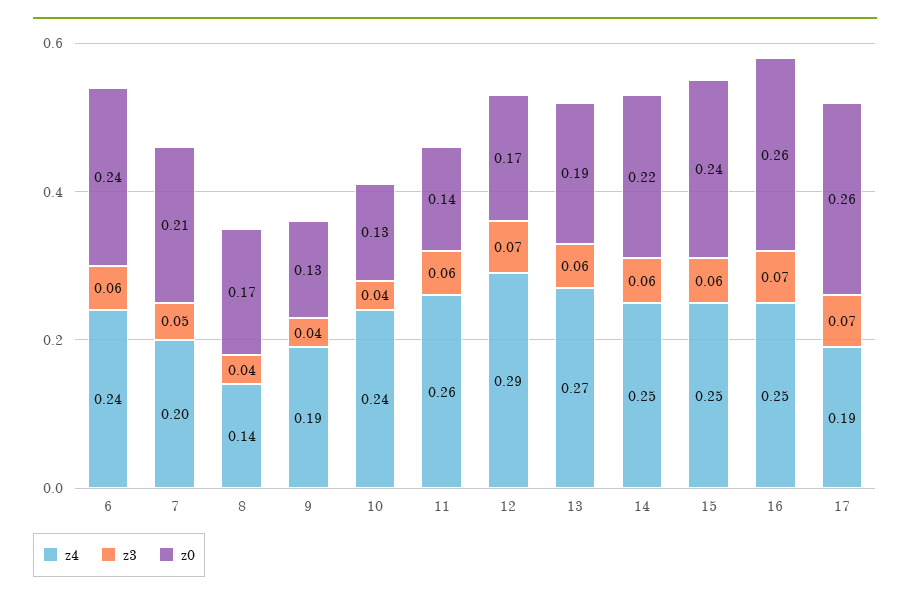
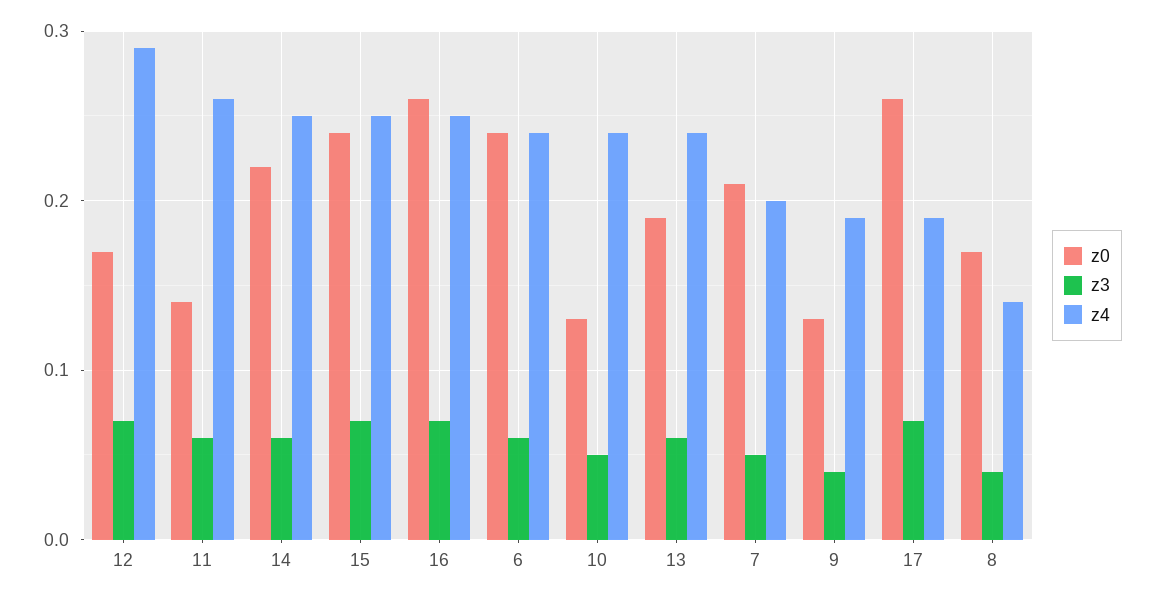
z3, 10: 0.04 -> 0.05
z4, 13: 0.27 -> 0.24
z3, 15: 0.06 -> 0.07

